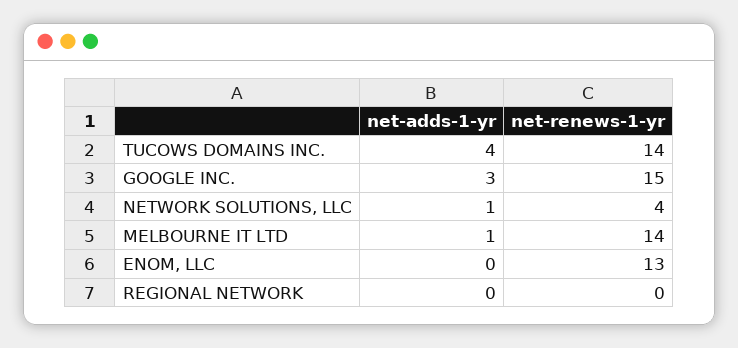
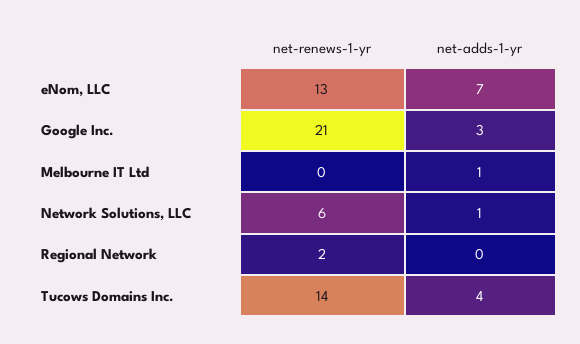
net-renews-1-yr, GOOGLE INC.: 15 -> 21
net-renews-1-yr, NETWORK SOLUTIONS, LLC: 4 -> 6
net-renews-1-yr, MELBOURNE IT LTD: 14 -> 0
net-adds-1-yr, ENOM, LLC: 0 -> 7
net-renews-1-yr, REGIONAL NETWORK: 0 -> 2

